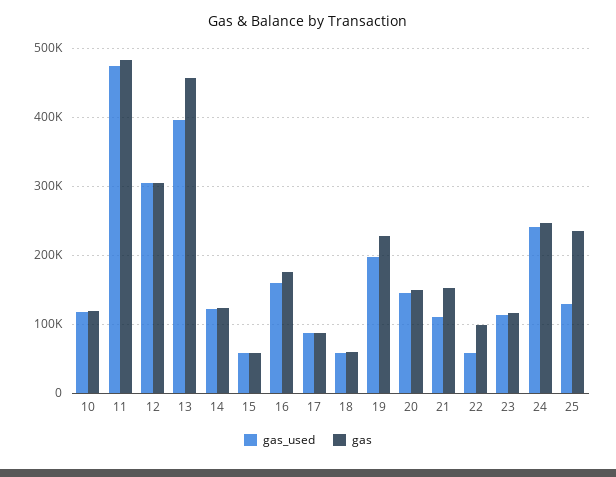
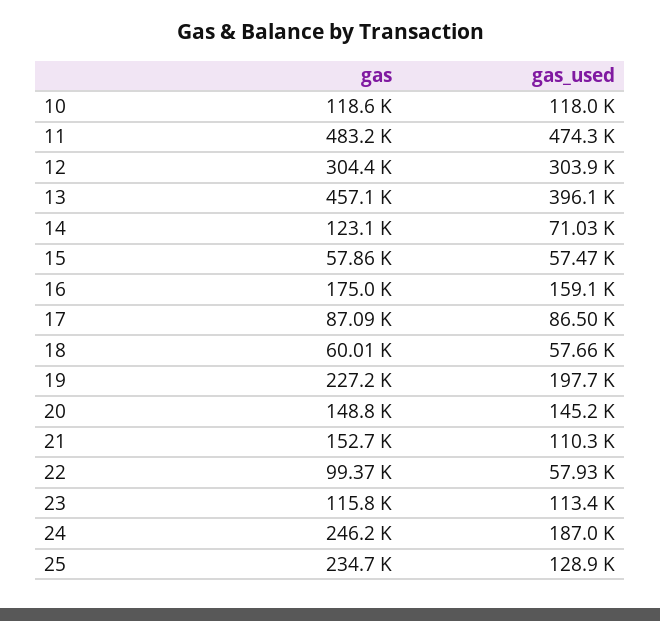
gas_used, 14: 120000 -> 71030
gas_used, 24: 240000 -> 187000

